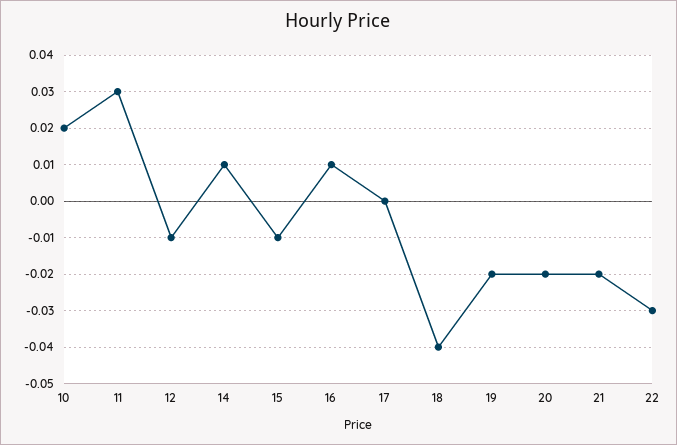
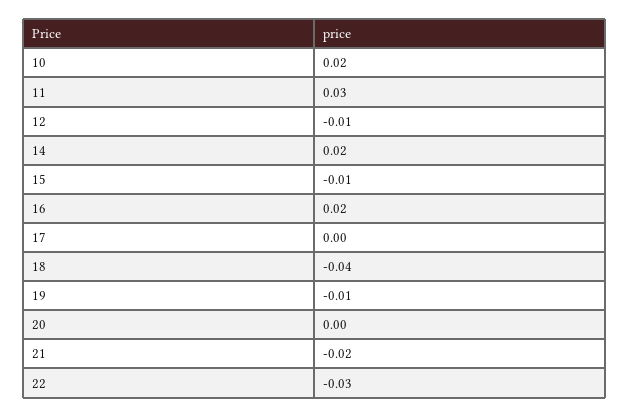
14: 0.01 -> 0.02
16: 0.01 -> 0.02
19: -0.02 -> -0.01
20: -0.02 -> 0

